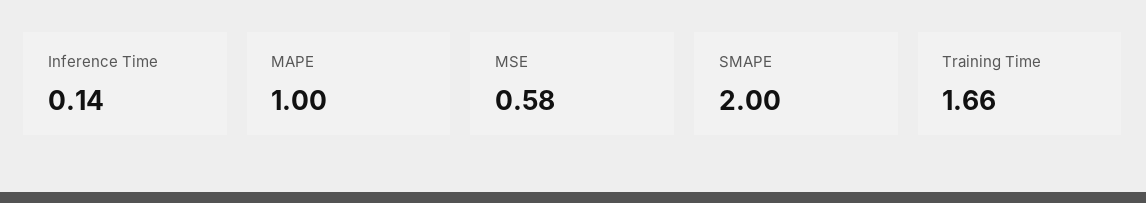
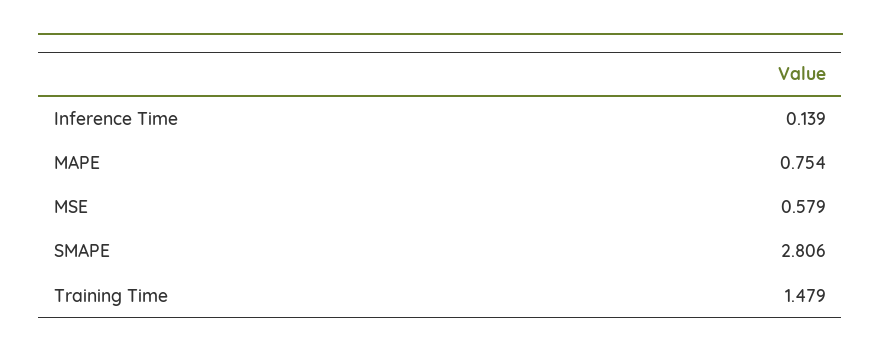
MAPE: 1 -> 0.754
SMAPE: 2 -> 2.806
Training Time: 1.66 -> 1.479

